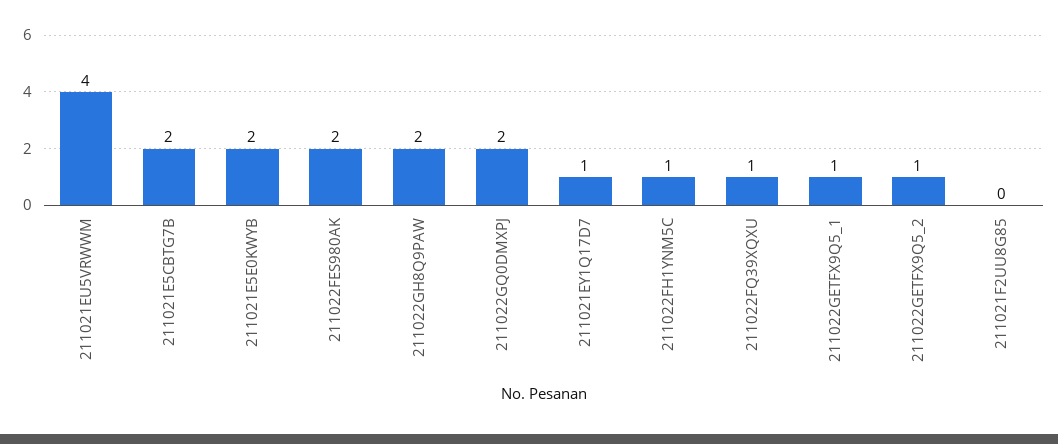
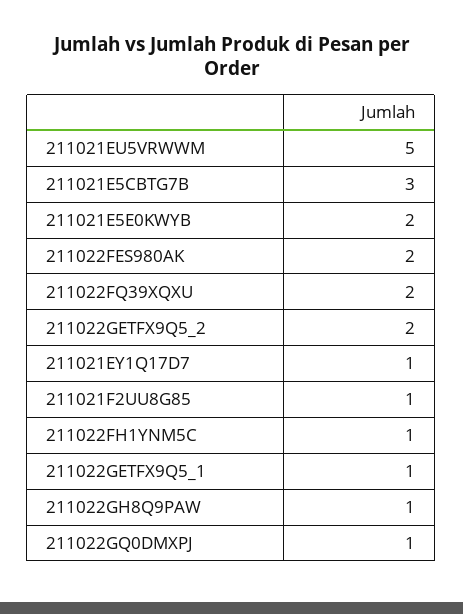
211021EU5VRWWM: 4 -> 5
211021E5CBTG7B: 2 -> 3
211022GH8Q9PAW: 2 -> 1
211022GQ0DMXPJ: 2 -> 1
211022FQ39XQXU: 1 -> 2
211022GETFX9Q5_2: 1 -> 2
211021F2UU8G85: 0 -> 1

